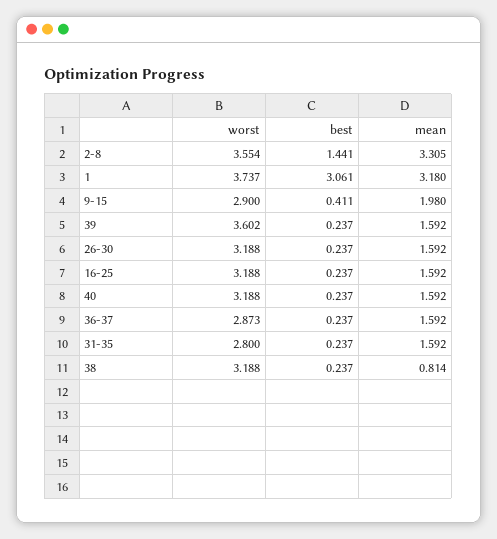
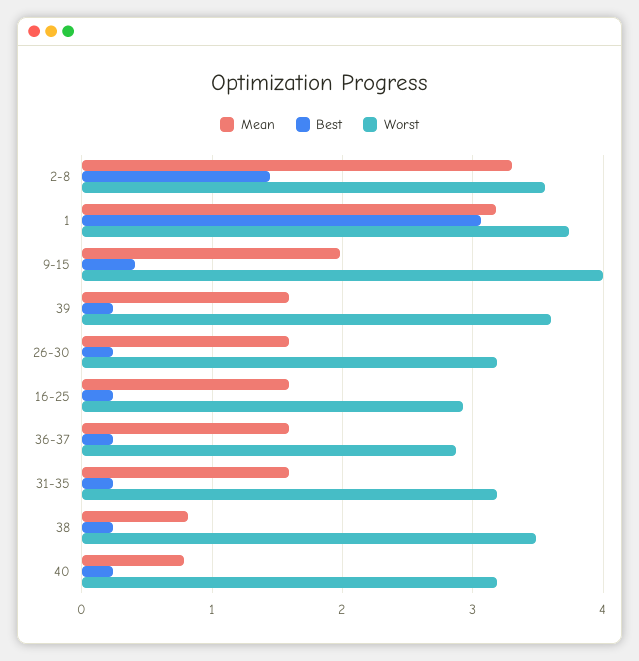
worst, 9-15: 2.9 -> 4
worst, 16-25: 3.188 -> 2.9
mean, 40: 1.592 -> 0.8
worst, 31-35: 2.8 -> 3.2
worst, 38: 3.188 -> 3.5

